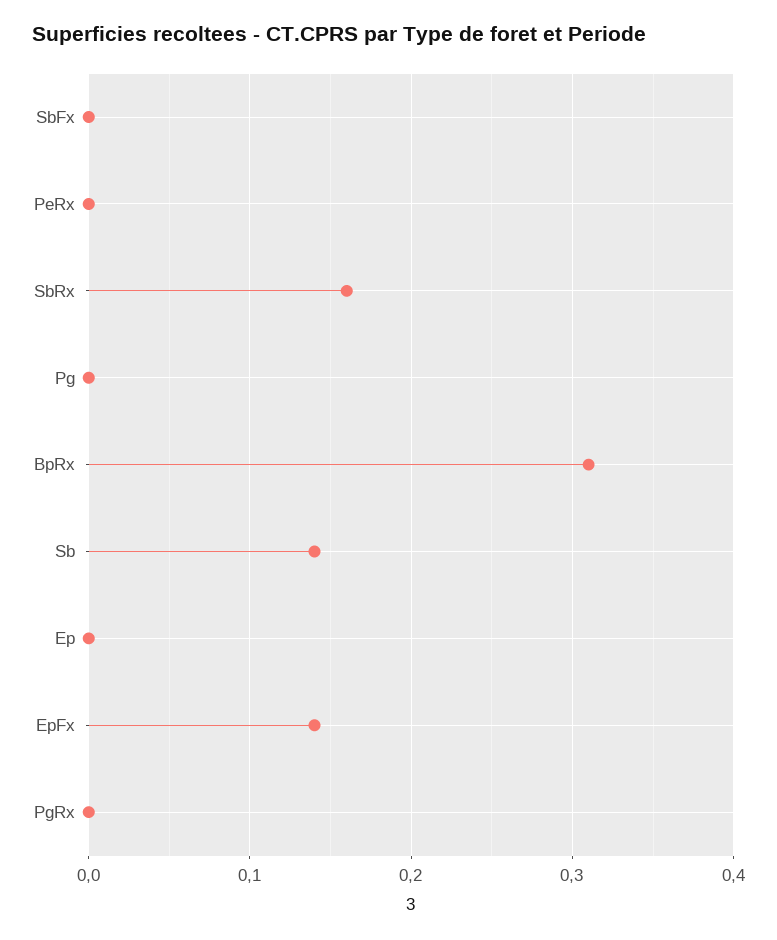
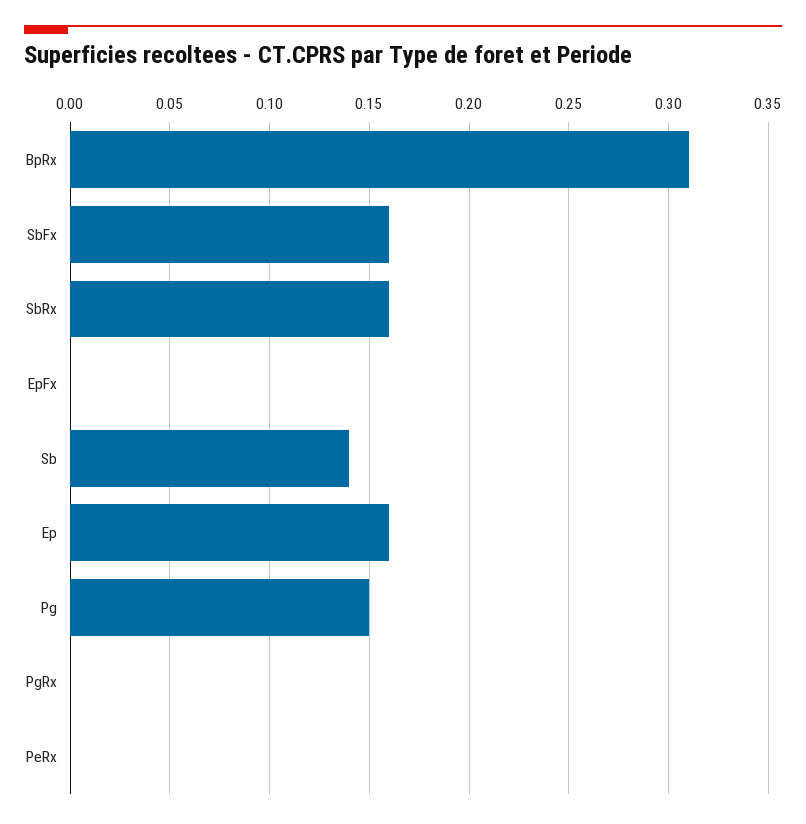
SbFx: 0 -> 0.16
Pg: 0 -> 0.15
Ep: 0 -> 0.16
EpFx: 0.14 -> 0

